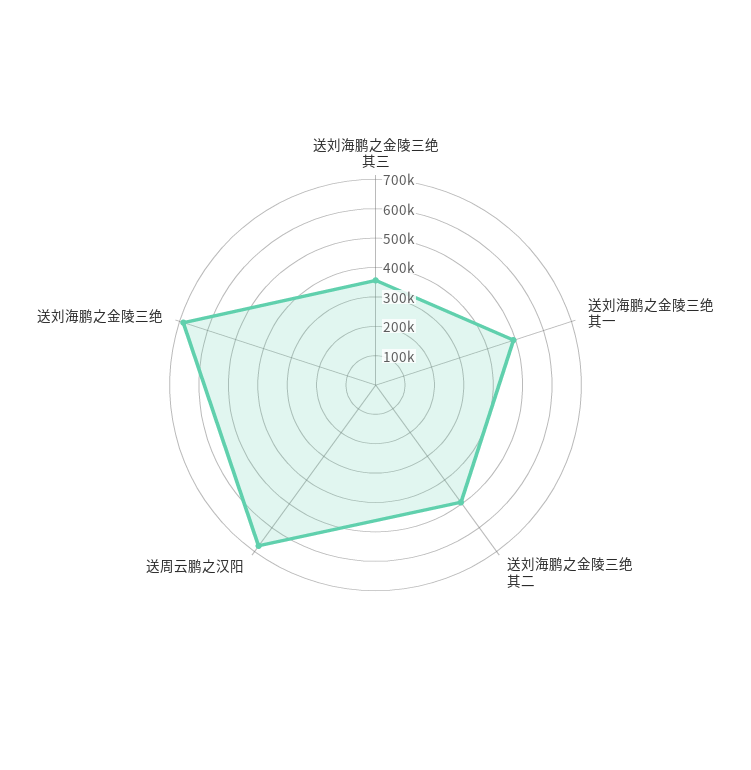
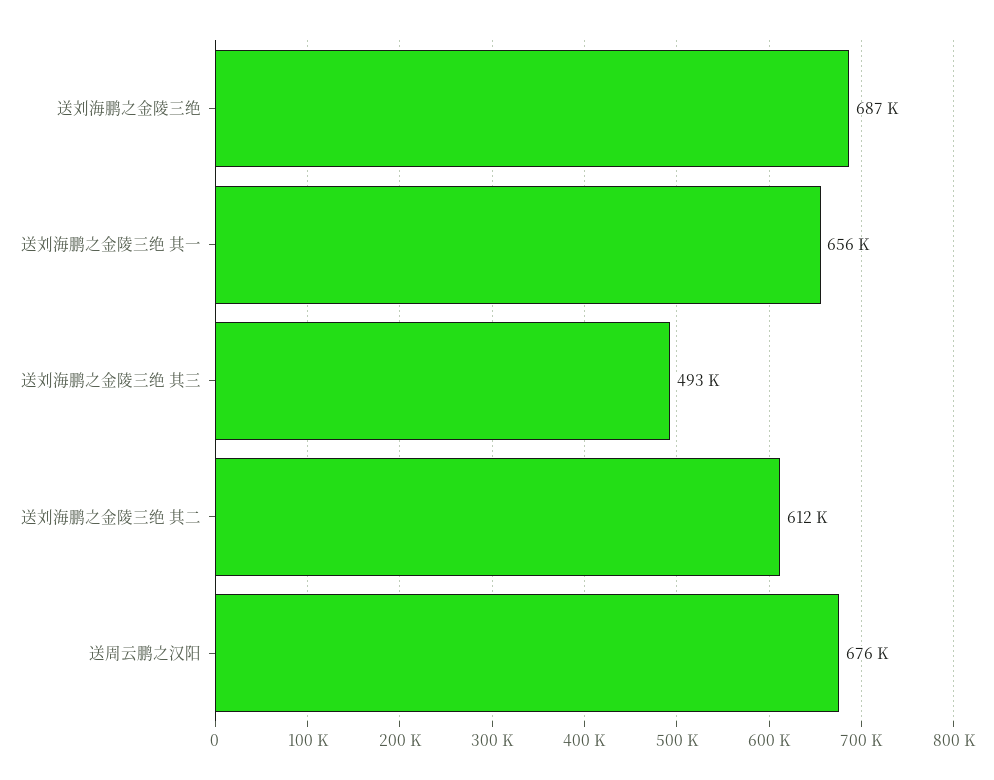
送刘海鹏之金陵三绝 其三: 350000 -> 493000
送刘海鹏之金陵三绝 其一: 500000 -> 656000
送刘海鹏之金陵三绝 其二: 500000 -> 612000

